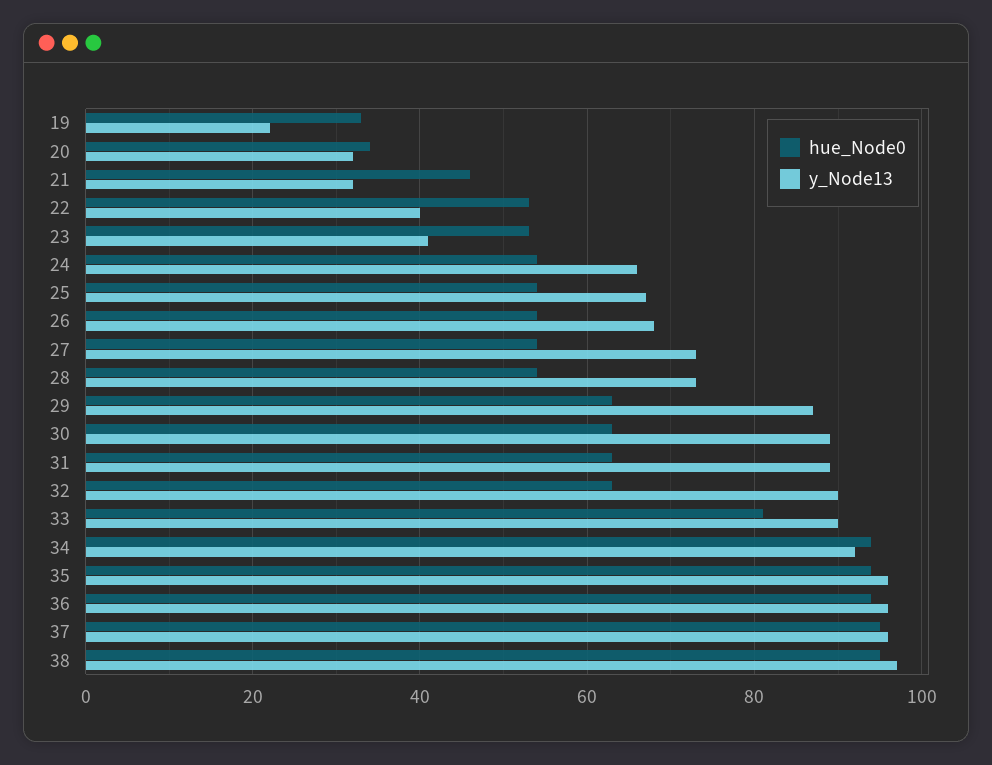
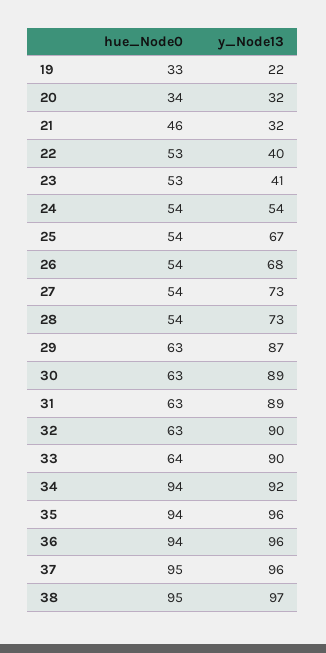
y_Node13, 24: 65 -> 54
hue_Node0, 33: 80 -> 64

